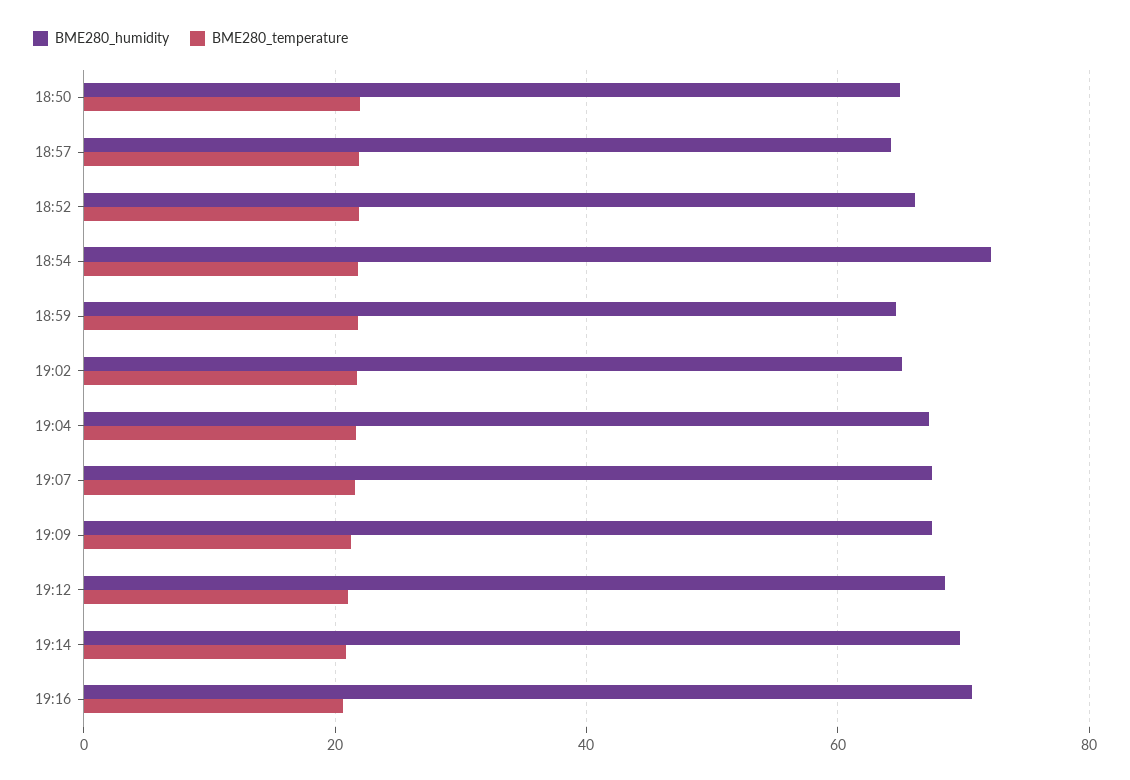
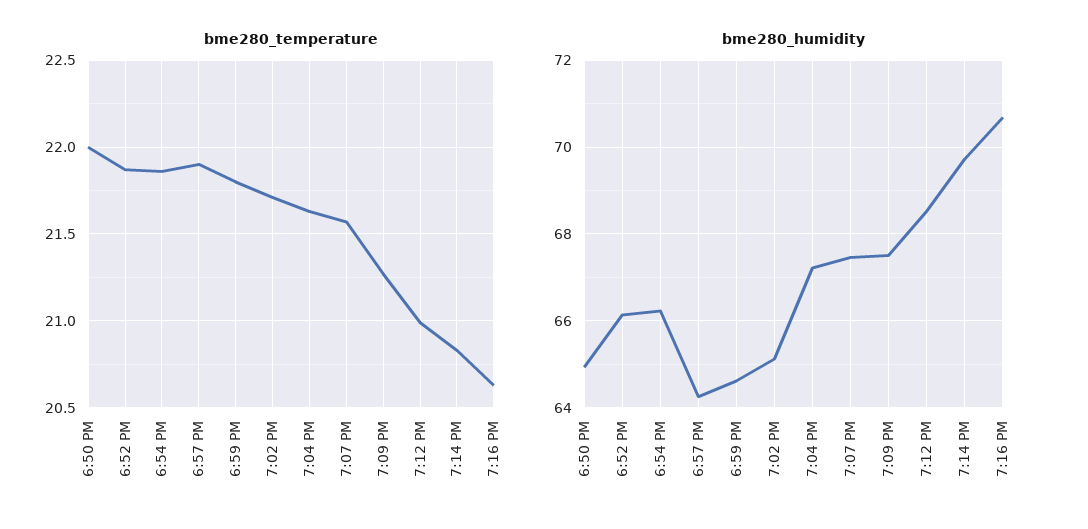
BME280_humidity, 18:54: 72 -> 66.2

